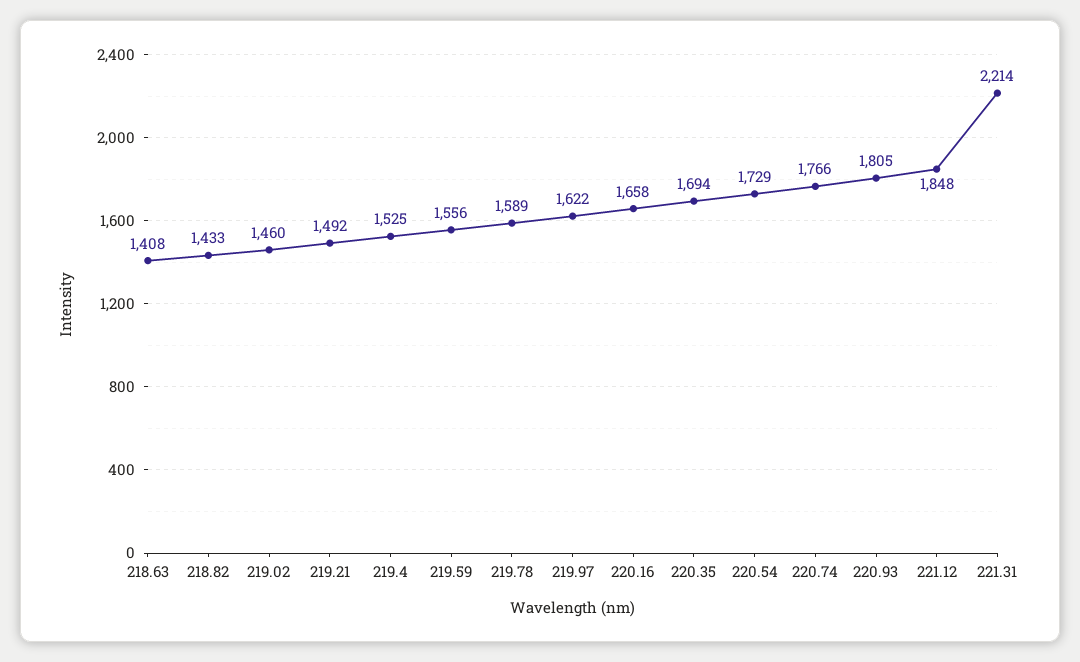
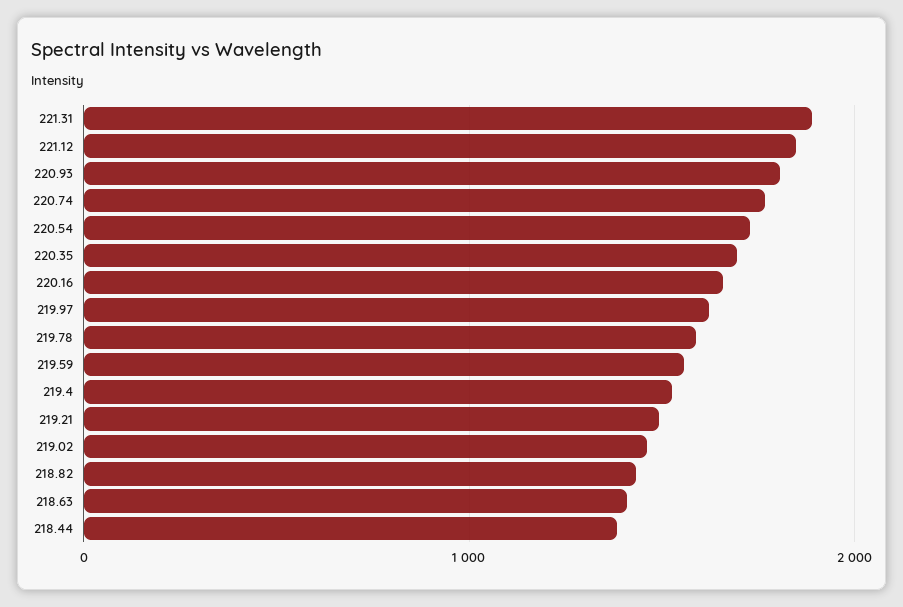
221.31: 2214 -> 1900
218.44: none -> 1400

